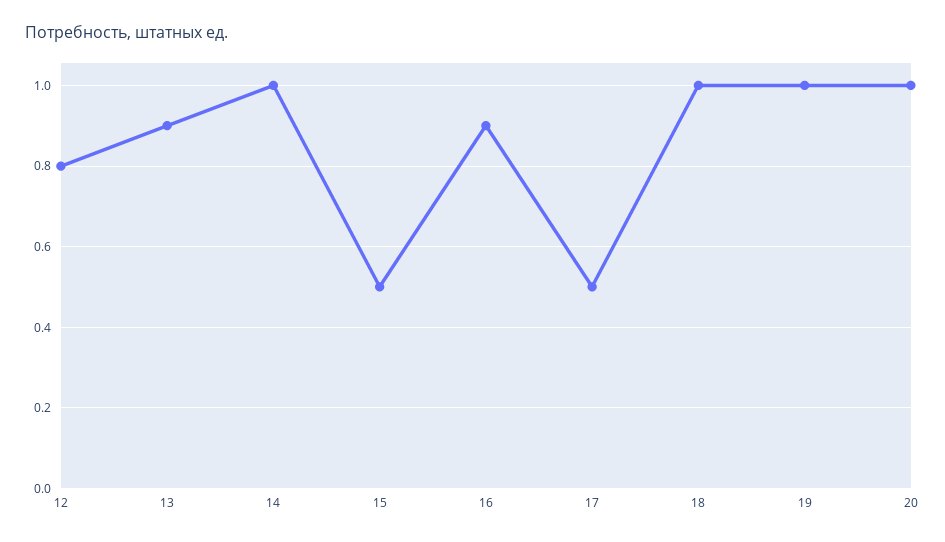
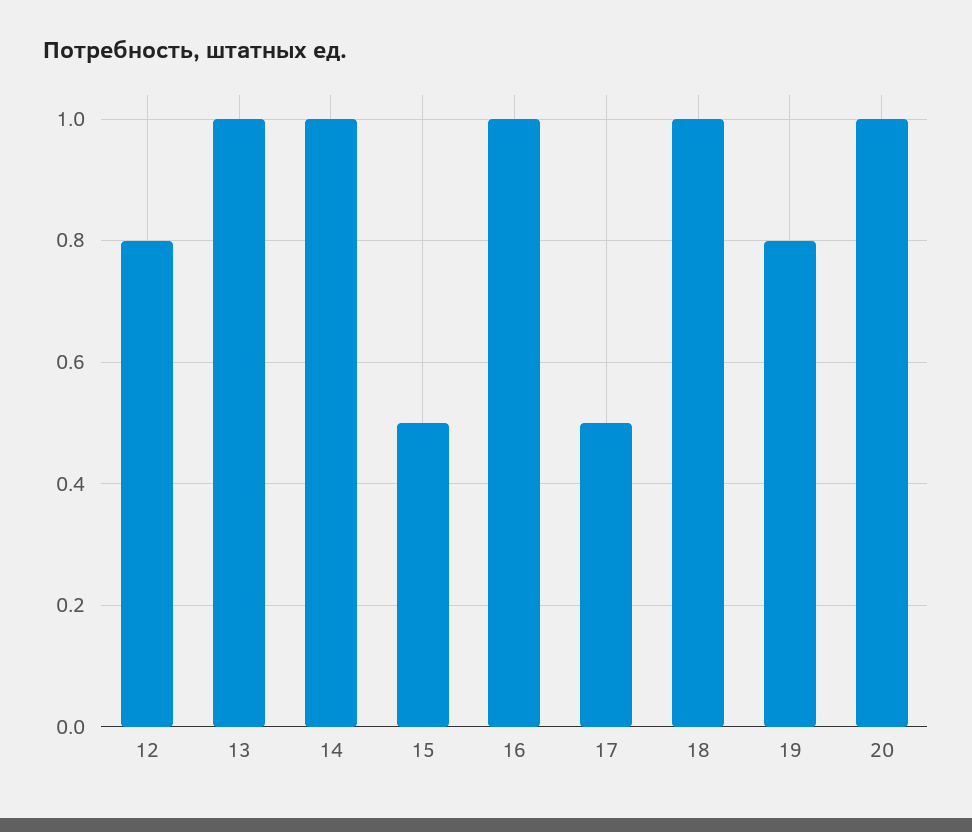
13: 0.9 -> 1
16: 0.9 -> 1
19: 1 -> 0.8

